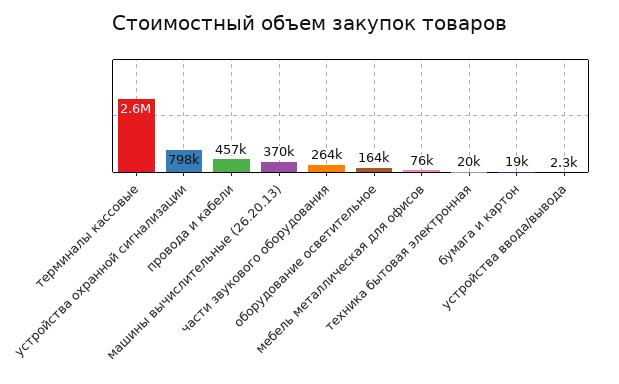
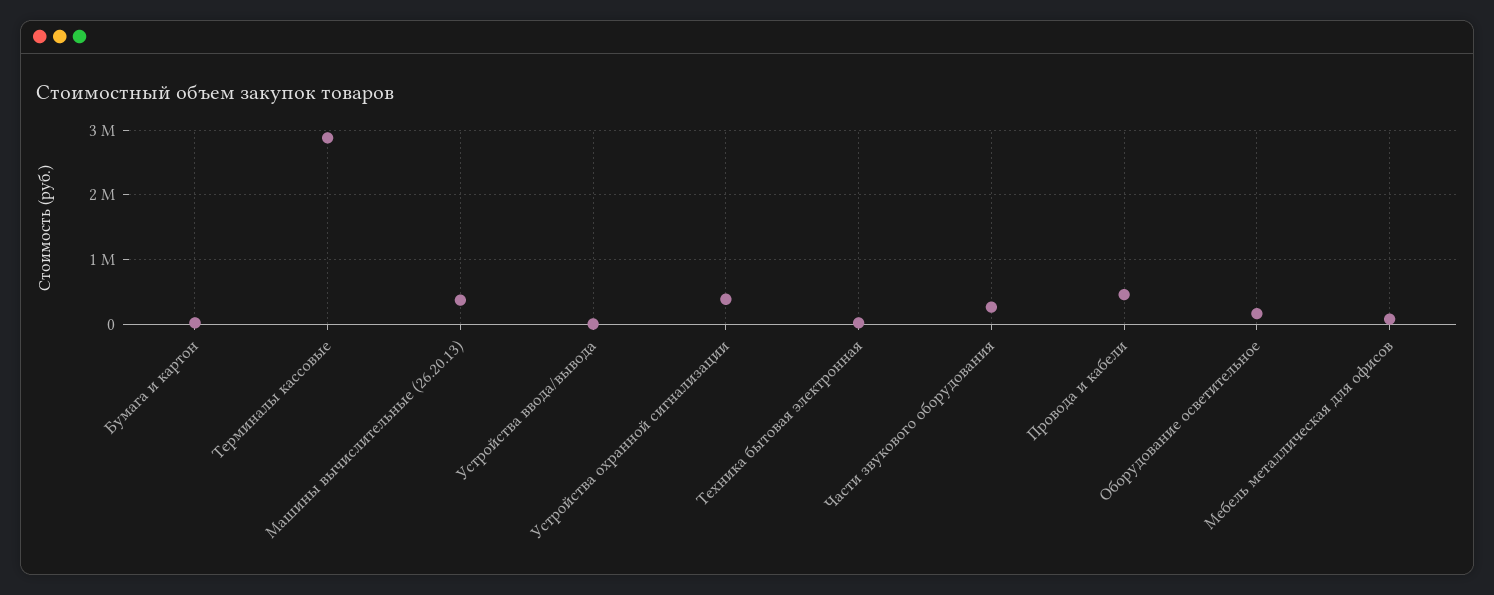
терминалы кассовые: 2600000 -> 2900000
устройства охранной сигнализации: 798000 -> 400000

